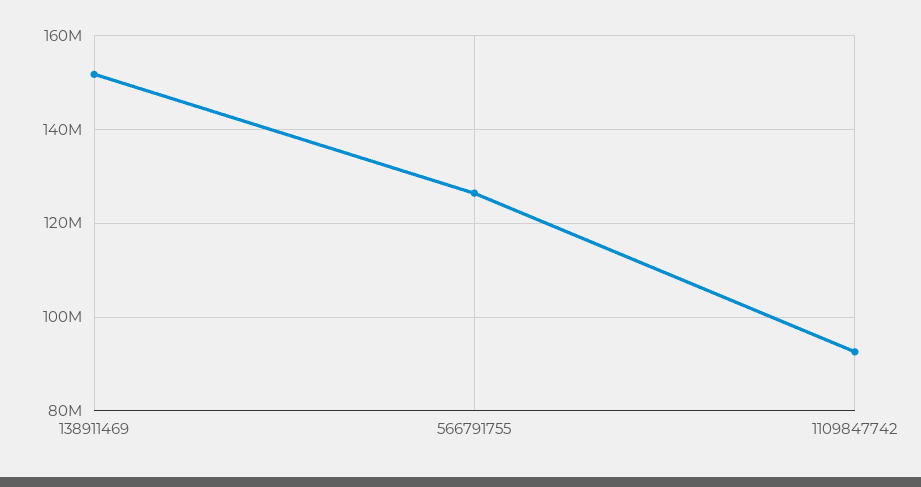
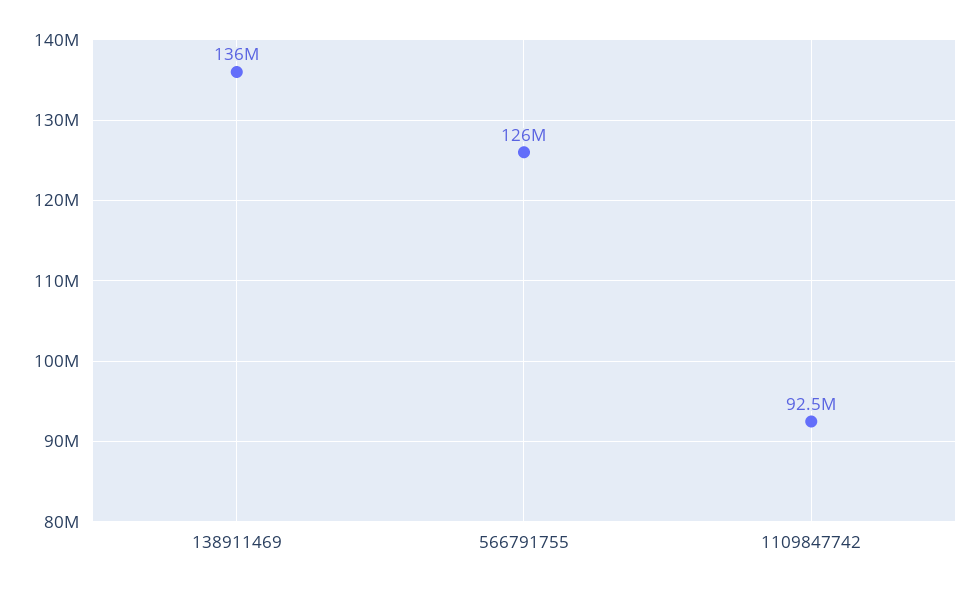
138911469: 152000000 -> 136000000

